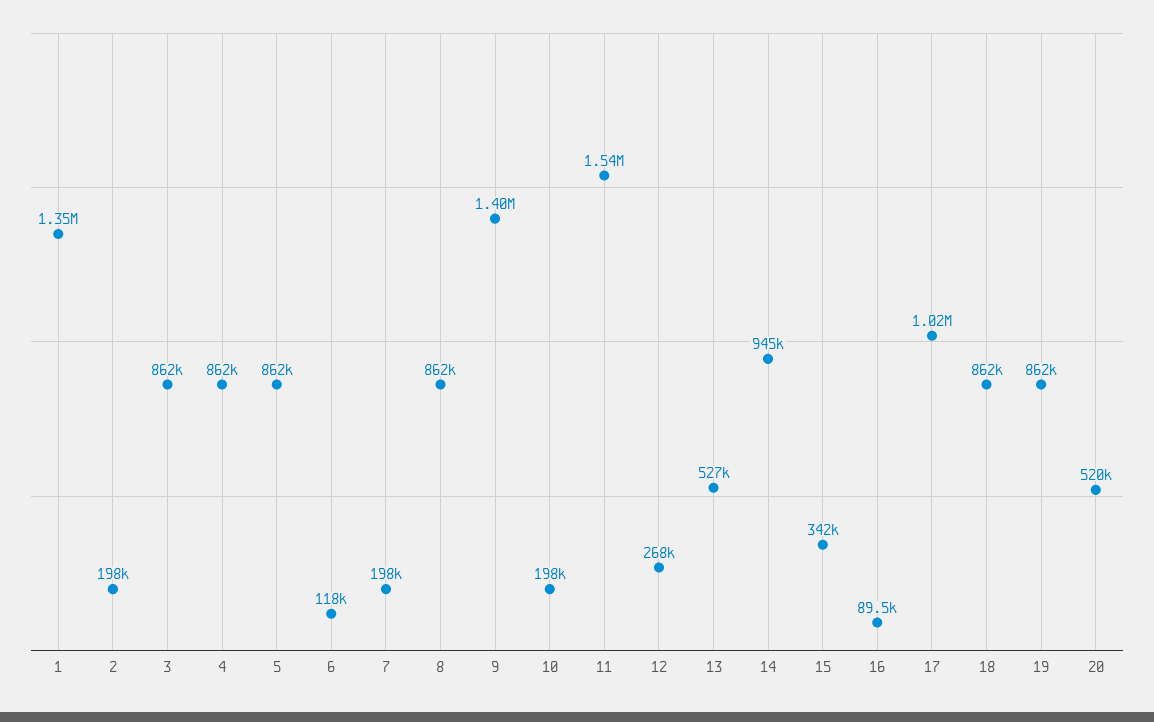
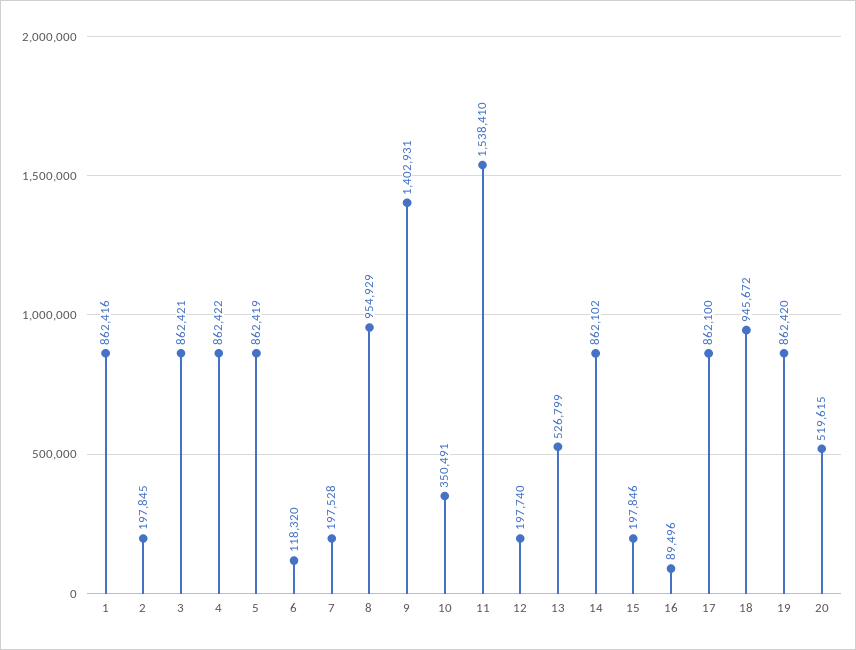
1: 1350000 -> 862416
8: 862000 -> 954929
10: 198000 -> 350491
12: 268000 -> 197740
14: 945000 -> 862102
15: 342000 -> 197846
17: 1020000 -> 862100
18: 862000 -> 945672

